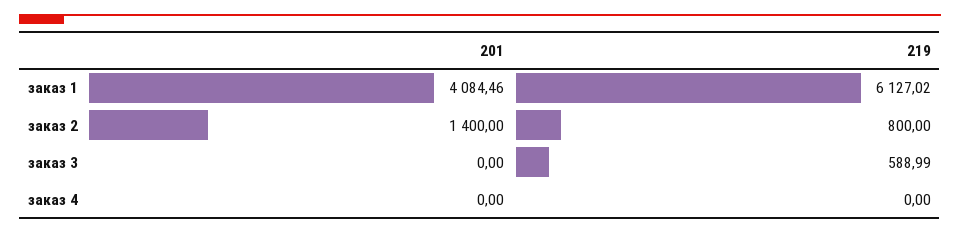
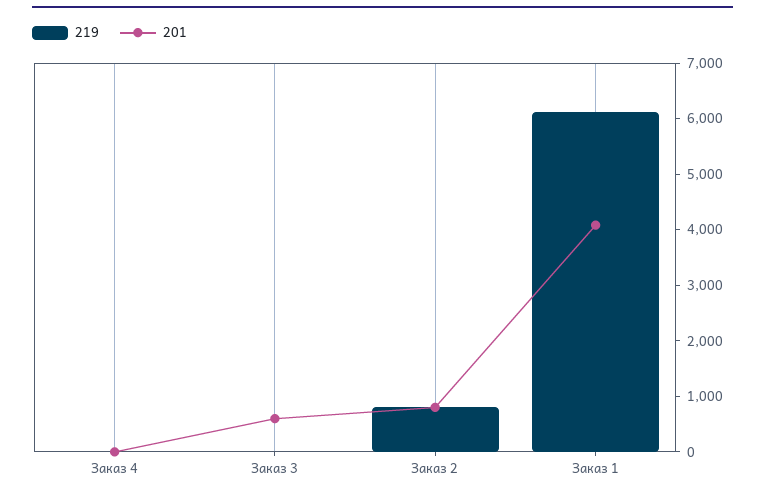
201, заказ 2: 1400 -> 800
201, заказ 3: 0 -> 600
219, заказ 3: 588.99 -> 0

